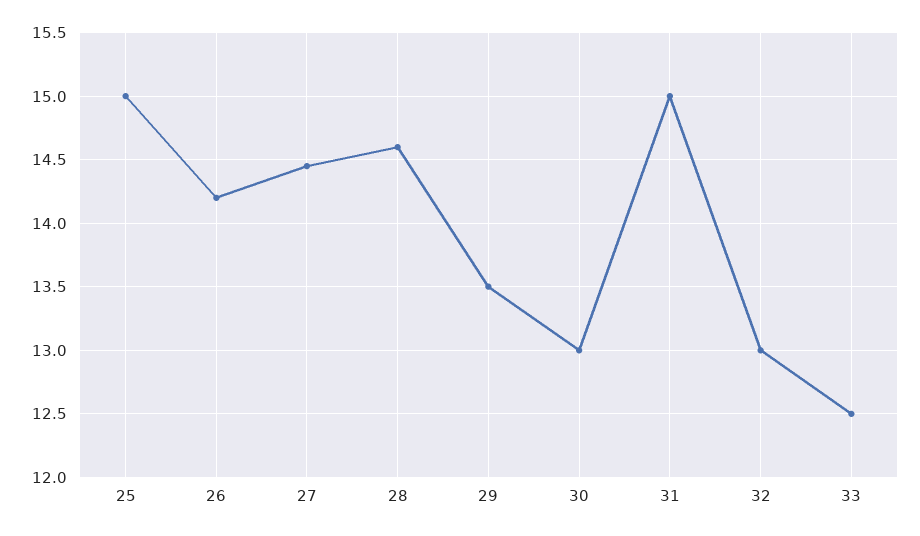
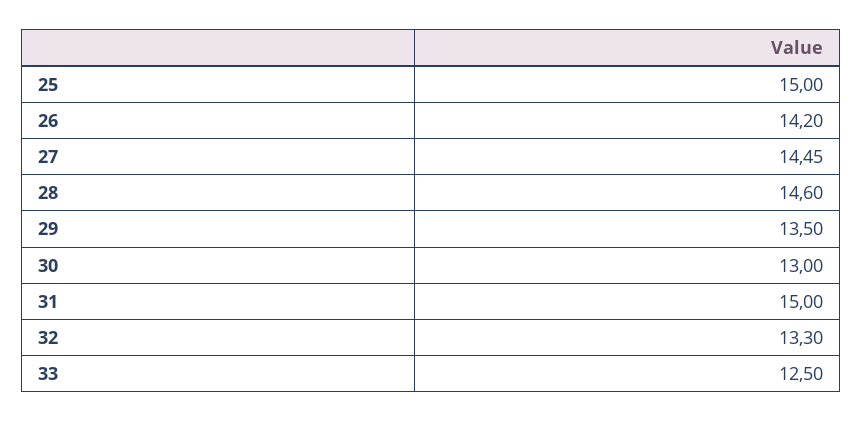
32: 13 -> 13.3

